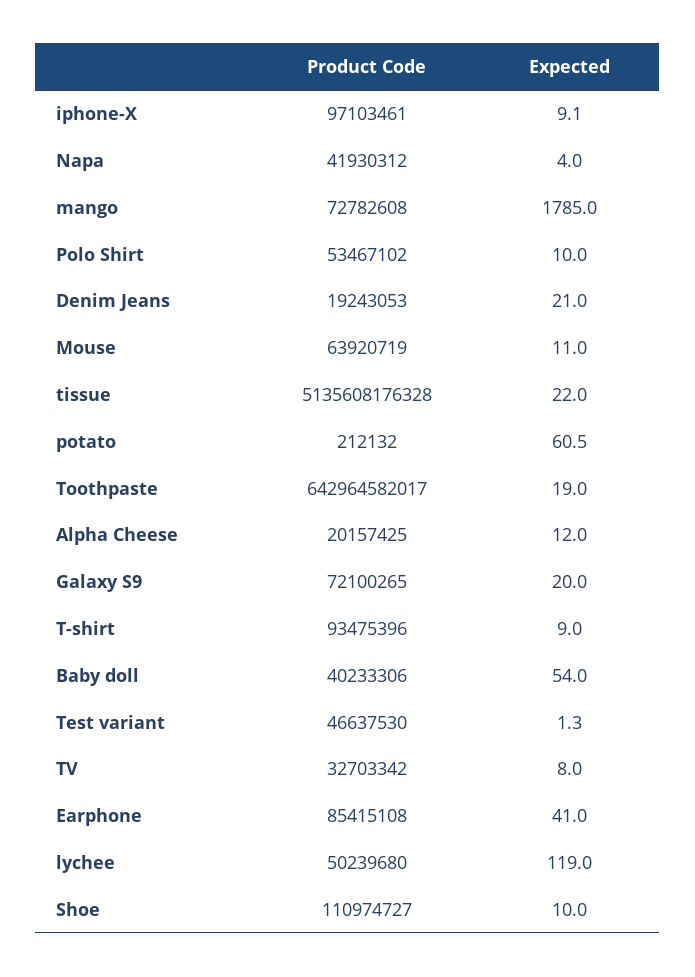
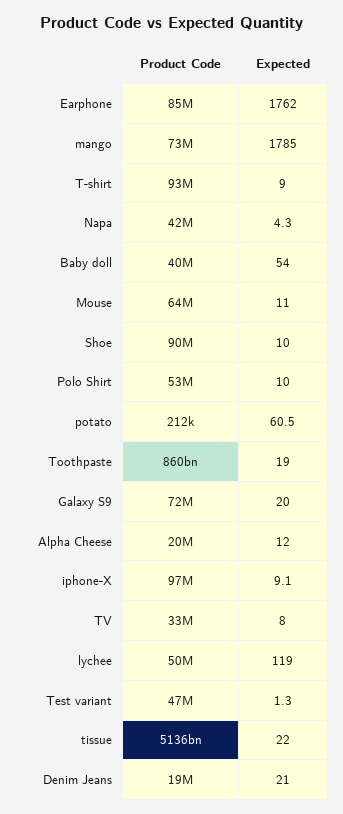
Expected, Napa: 4 -> 4.3
Product Code, Toothpaste: 642964582017 -> 860000000000
Expected, Earphone: 41 -> 1762
Product Code, Shoe: 110974727 -> 90000000

